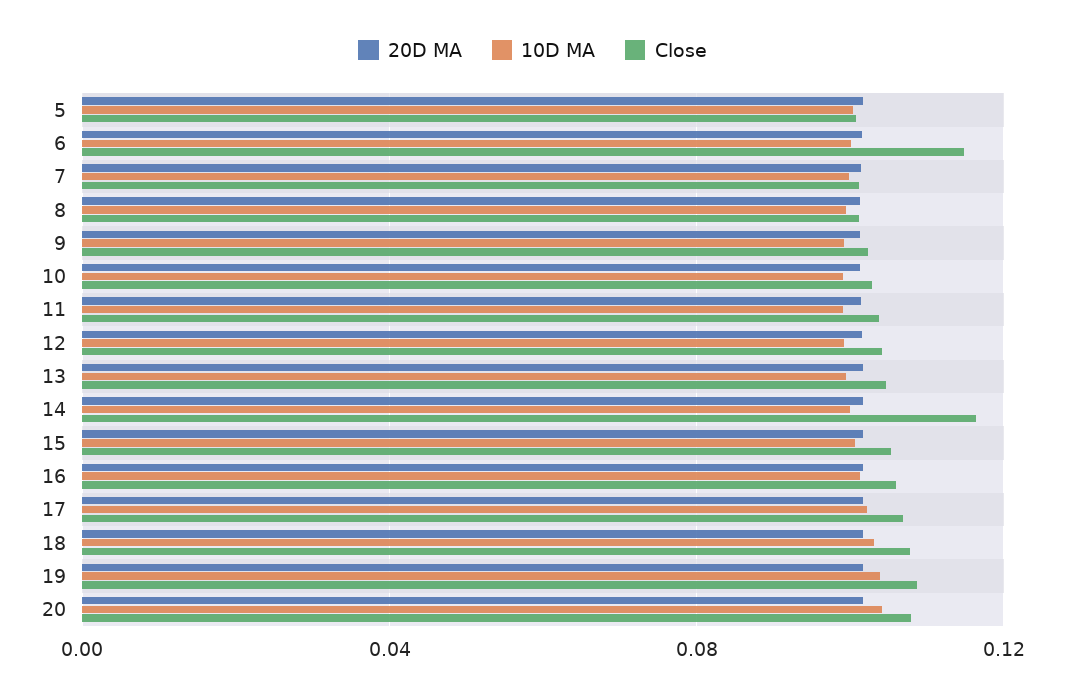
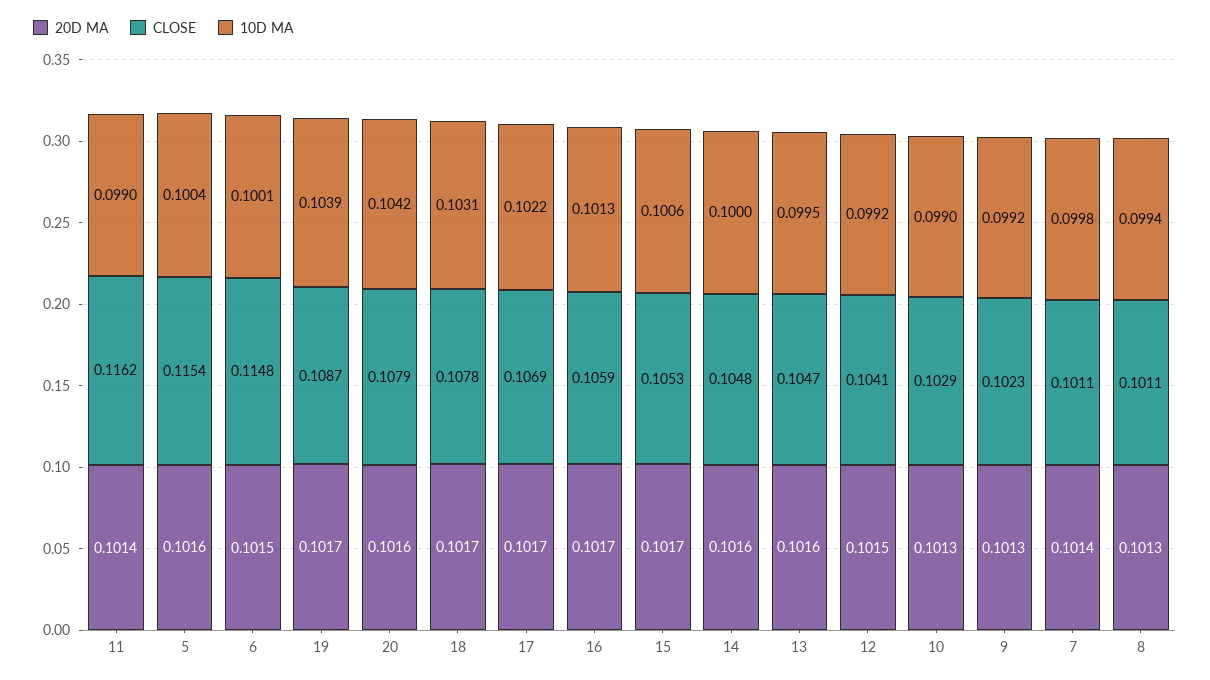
Close, 5: 0.1 -> 0.1154
Close, 11: 0.105 -> 0.1162
Close, 14: 0.115 -> 0.1048

